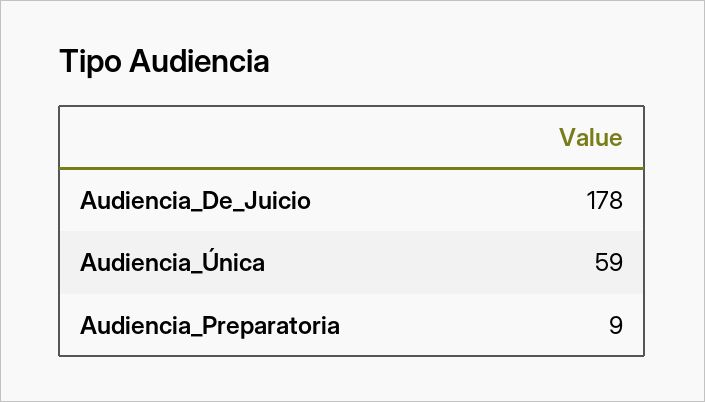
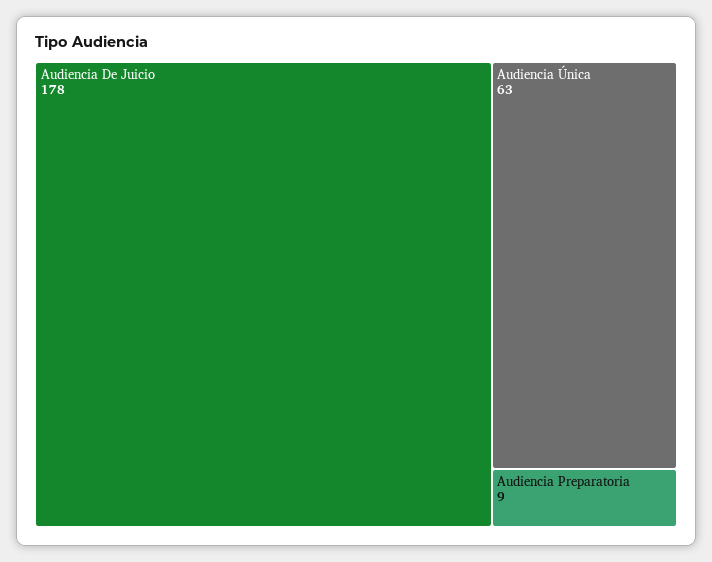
Audiencia_Única: 59 -> 63

